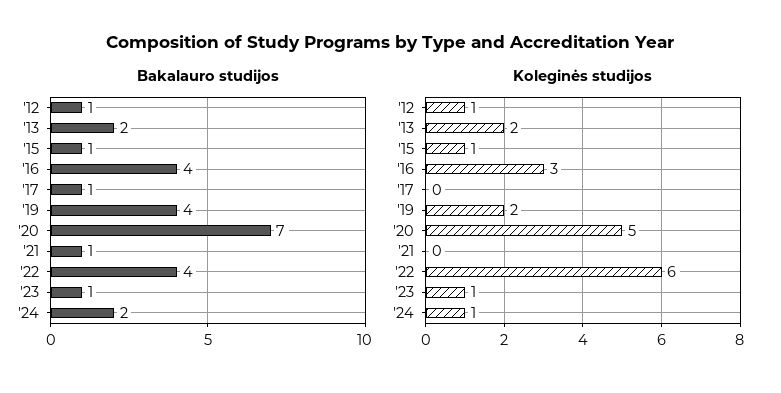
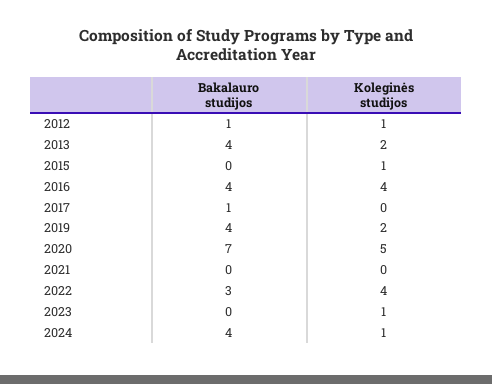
Bakalauro studijos, '13: 2 -> 4
Bakalauro studijos, '15: 1 -> 0
Bakalauro studijos, '21: 1 -> 0
Bakalauro studijos, '22: 4 -> 3
Bakalauro studijos, '23: 1 -> 0
Bakalauro studijos, '24: 2 -> 4
Koleginės studijos, '16: 3 -> 4
Koleginės studijos, '22: 6 -> 4

